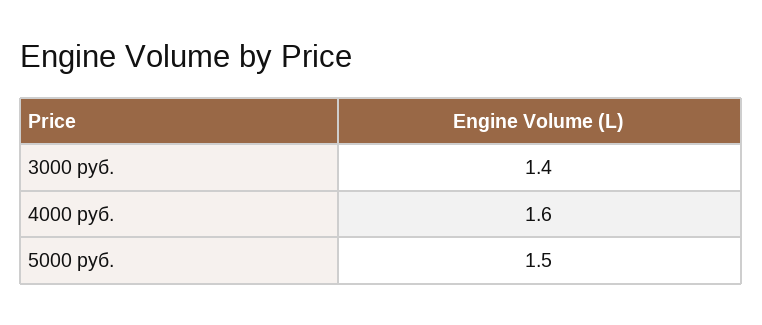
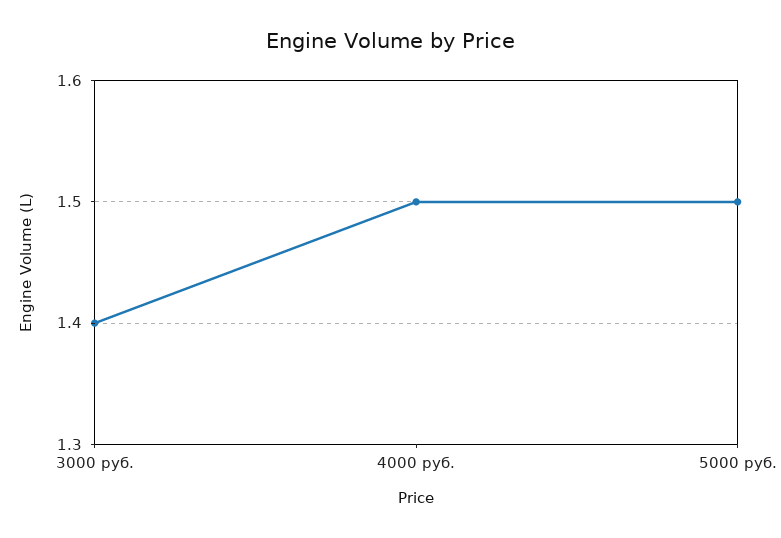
4000 руб.: 1.6 -> 1.5

